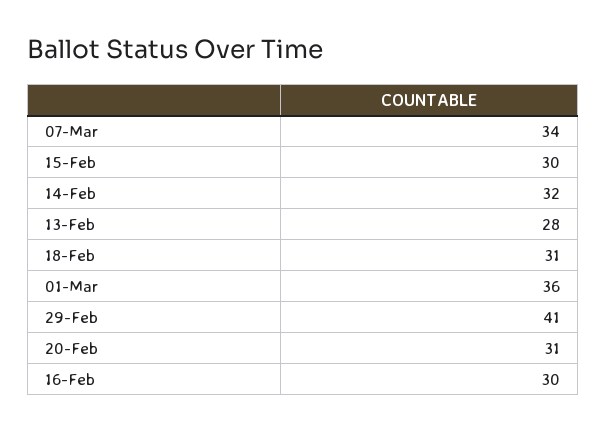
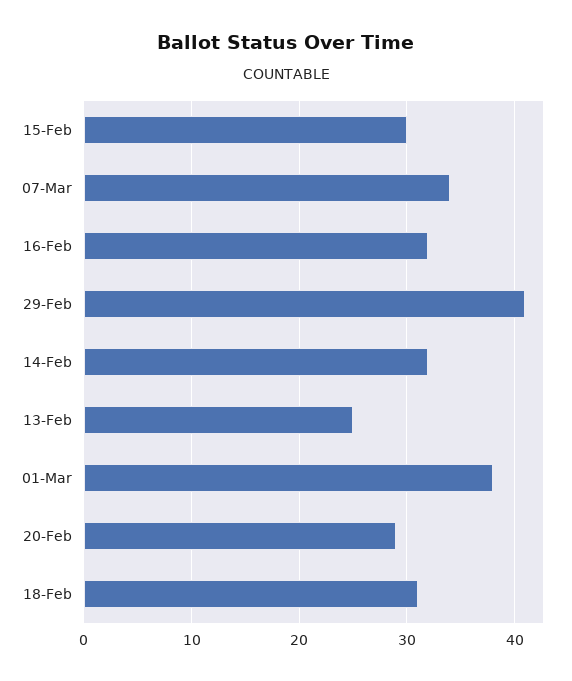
13-Feb: 28 -> 25
01-Mar: 36 -> 38
20-Feb: 31 -> 29
16-Feb: 30 -> 32

